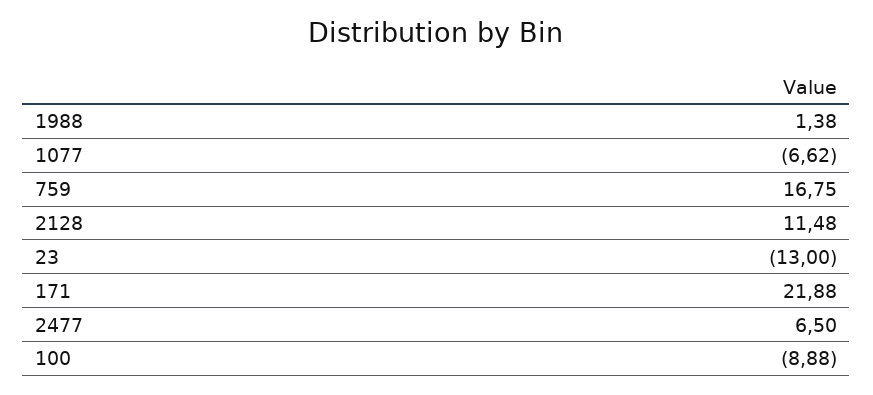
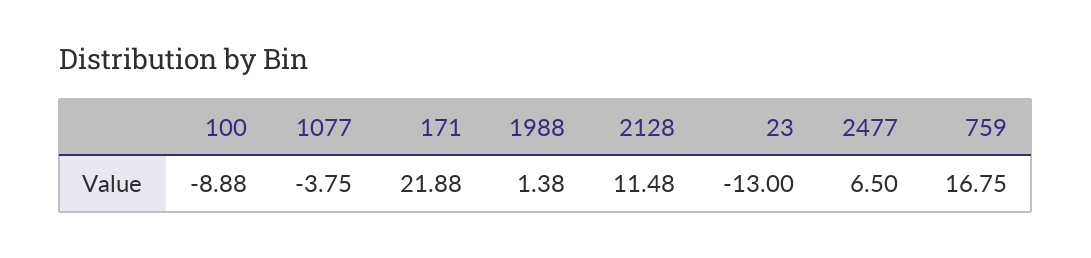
1077: -6.62 -> -3.75

